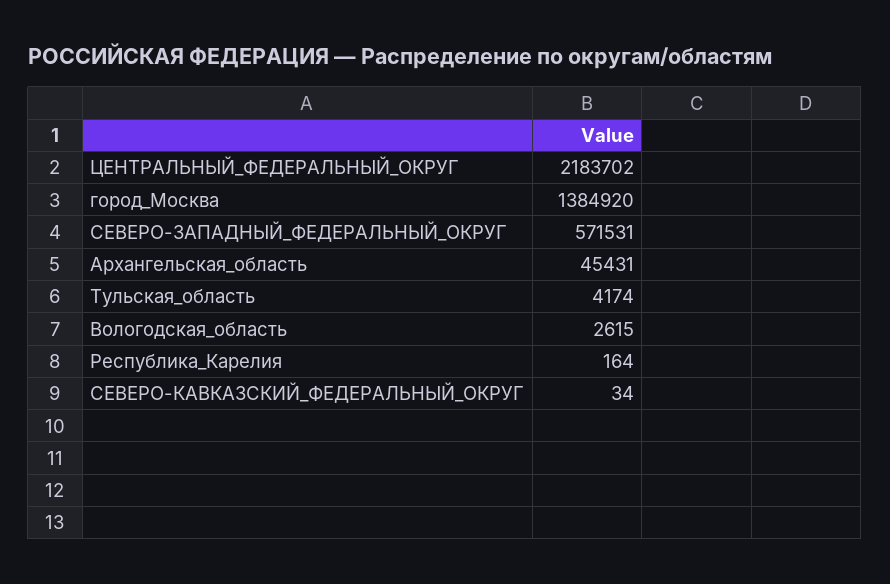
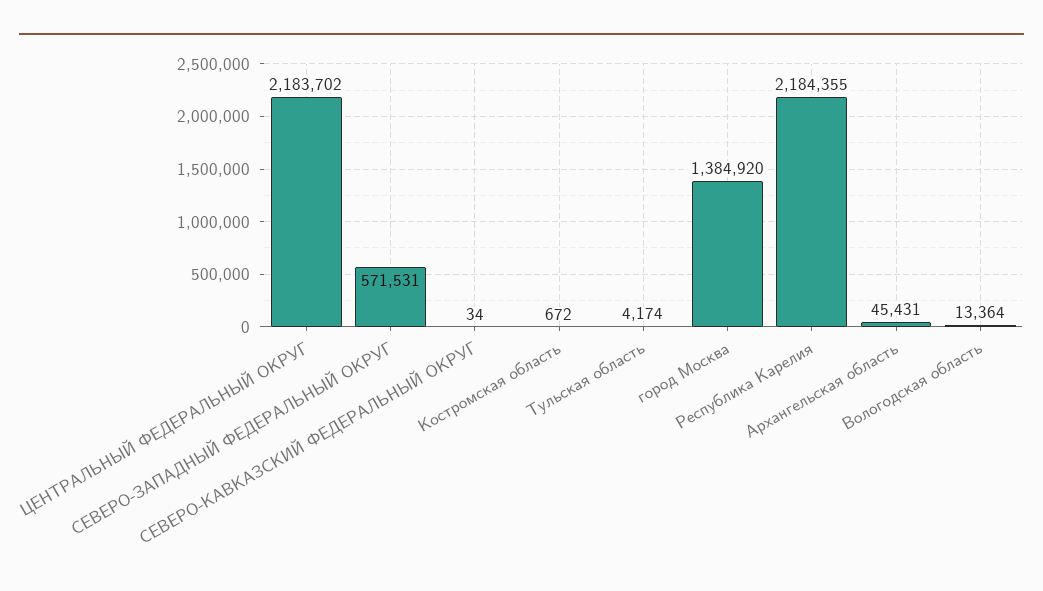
Вологодская_область: 2615 -> 13364
Республика_Карелия: 164 -> 2184355
Костромская область: none -> 672

